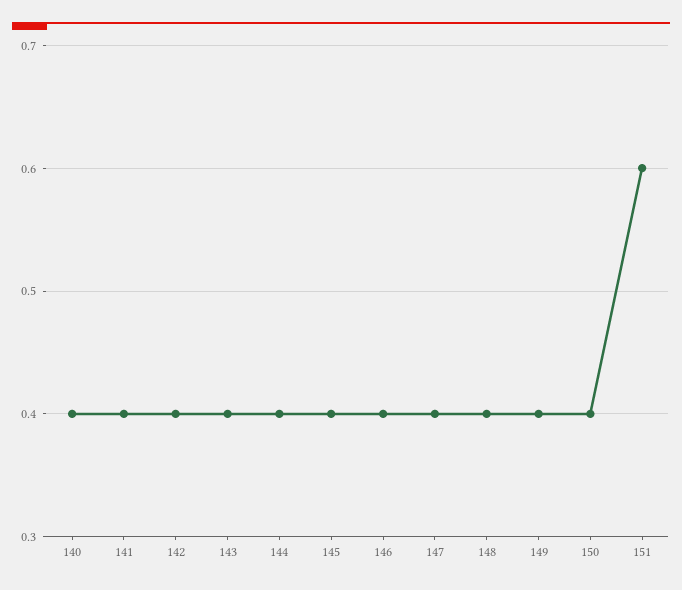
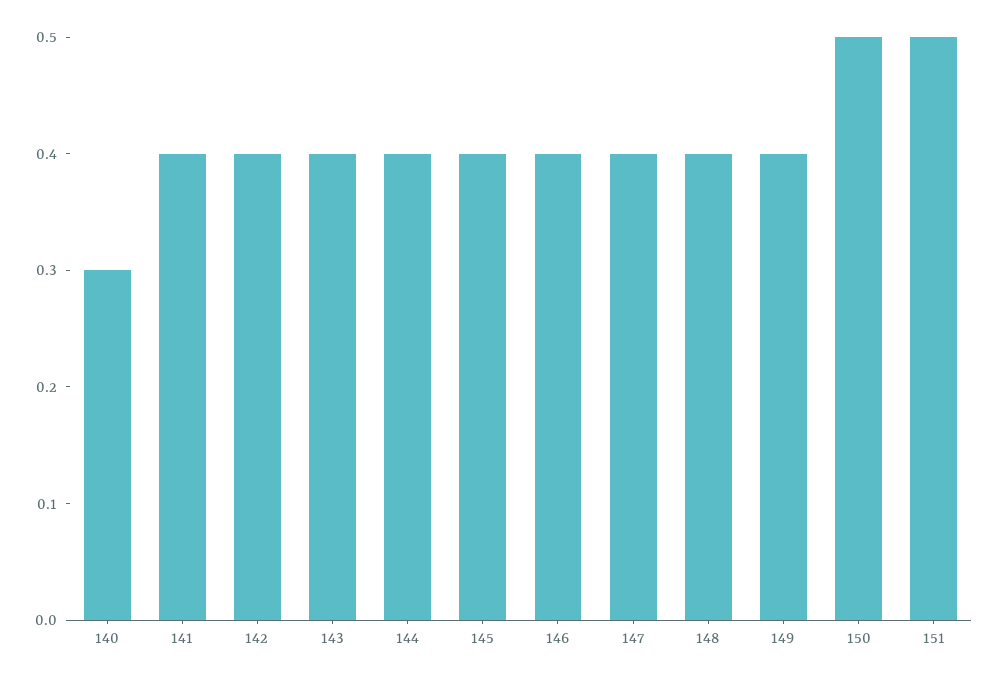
140: 0.4 -> 0.3
150: 0.4 -> 0.5
151: 0.6 -> 0.5

